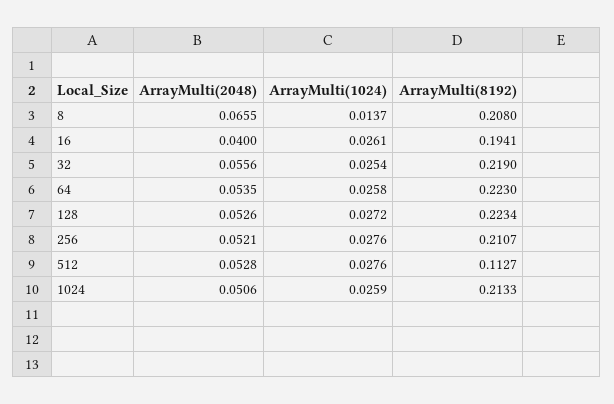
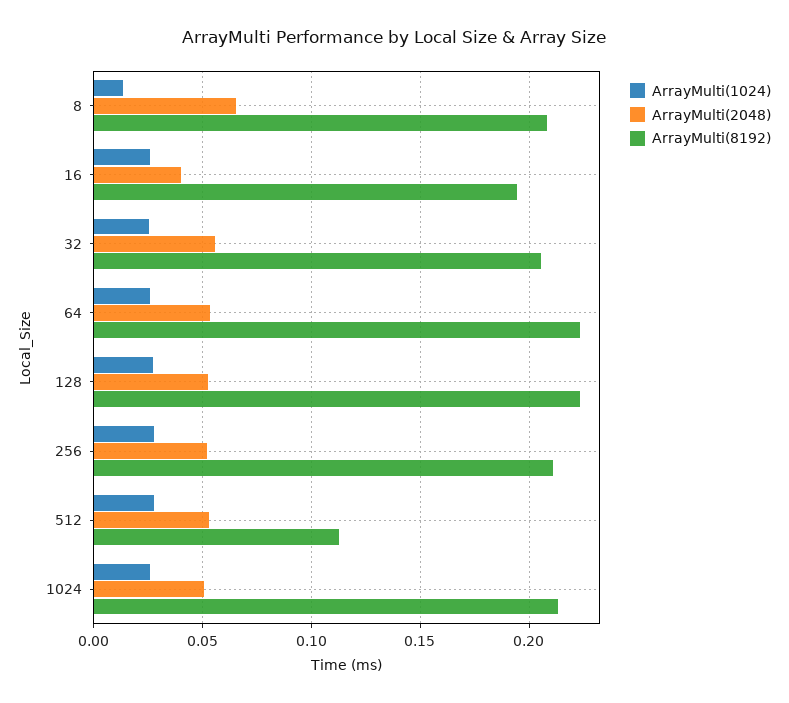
ArrayMulti(8192), 32: 0.219 -> 0.205

